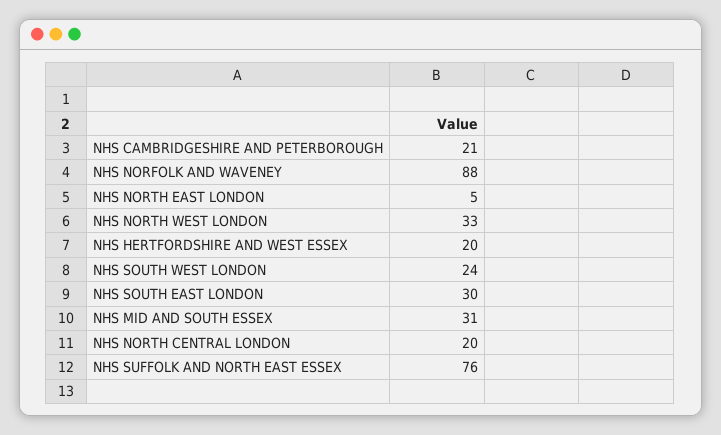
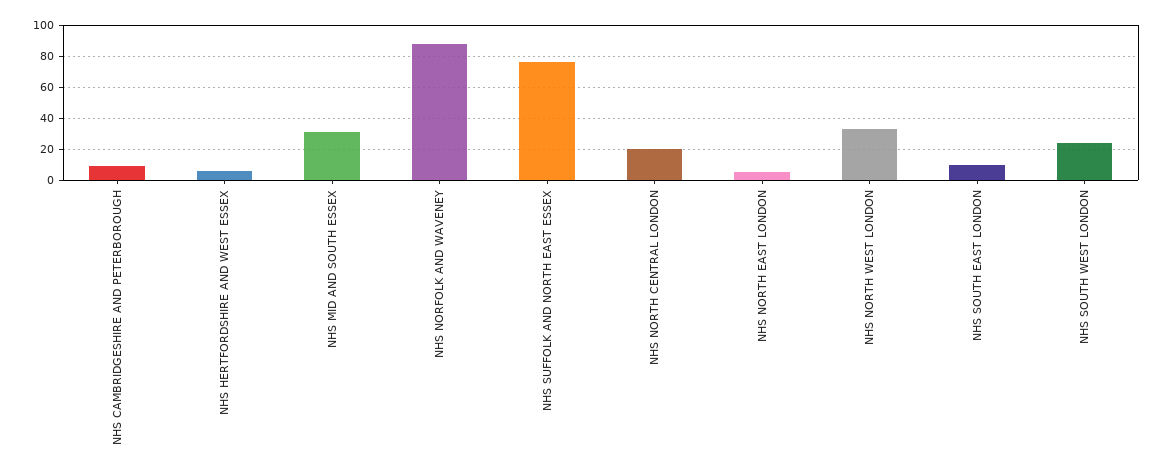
NHS CAMBRIDGESHIRE AND PETERBOROUGH: 21 -> 10
NHS HERTFORDSHIRE AND WEST ESSEX: 20 -> 5
NHS SOUTH EAST LONDON: 30 -> 10

